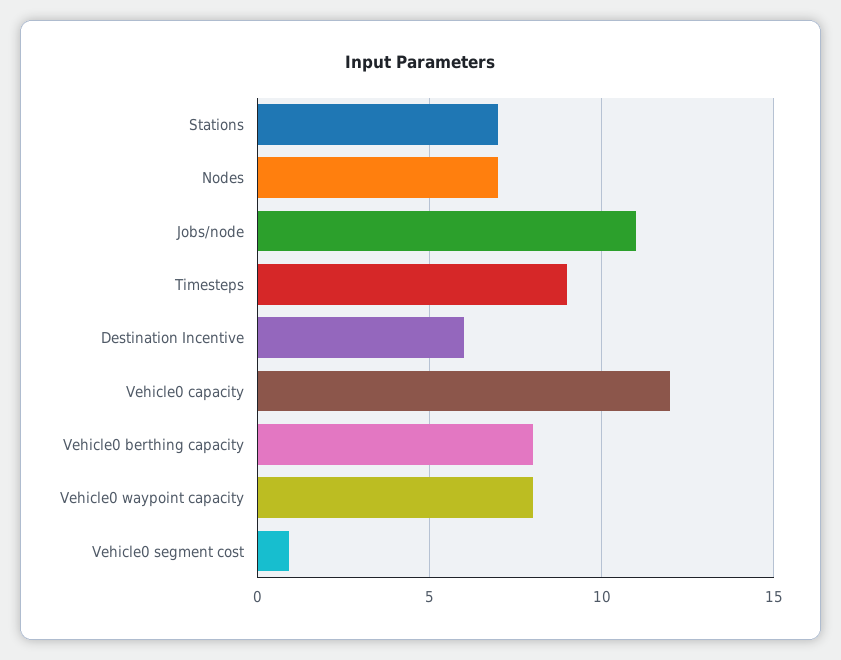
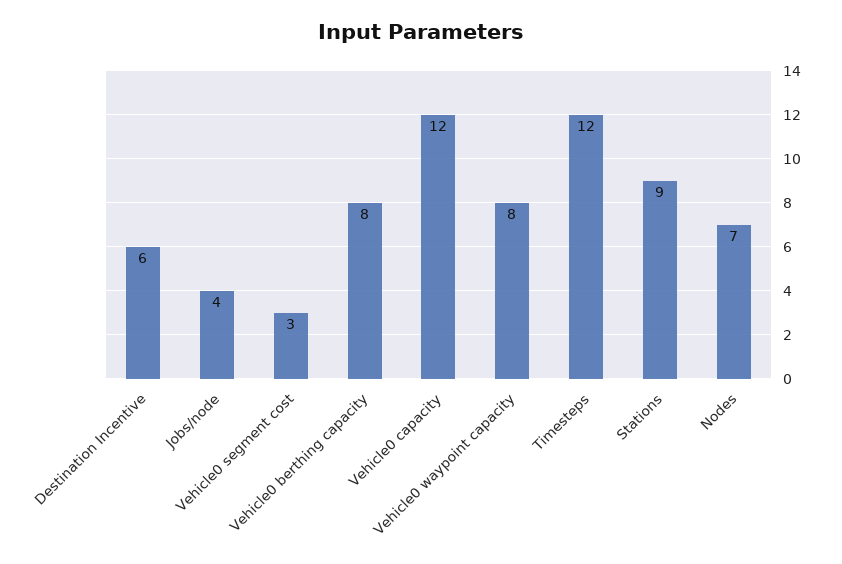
Stations: 7 -> 9
Jobs/node: 11 -> 4
Timesteps: 9 -> 12
Vehicle0 segment cost: 1 -> 3

